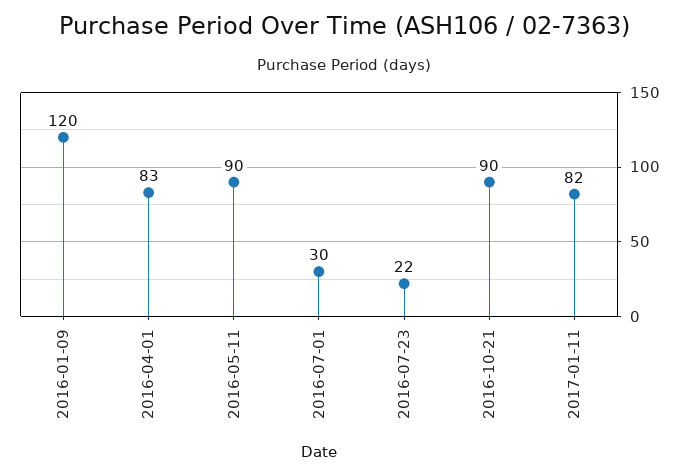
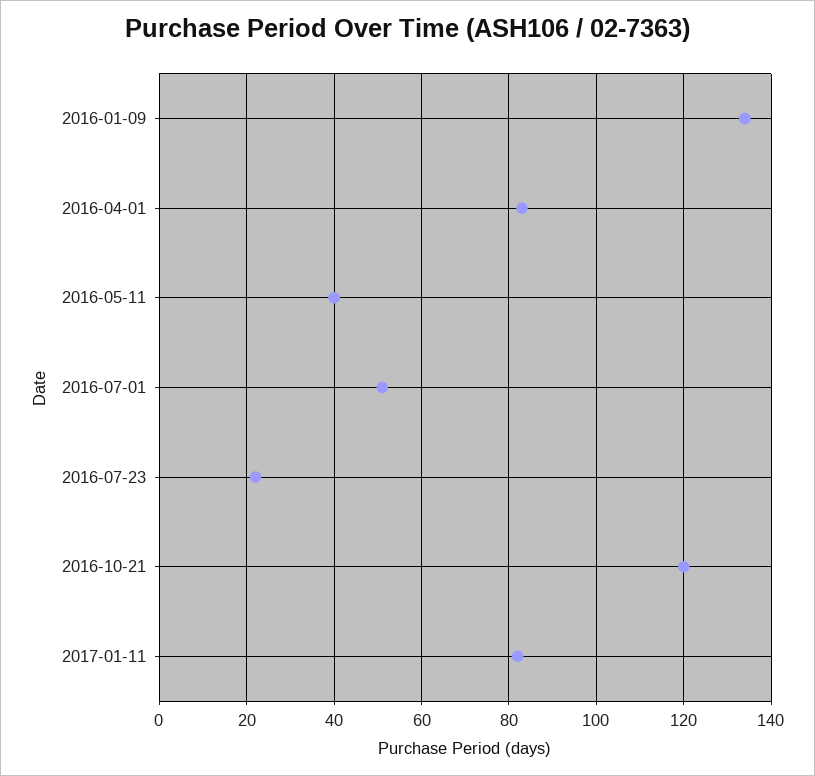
2016-01-09: 120 -> 135
2016-05-11: 90 -> 40
2016-07-01: 30 -> 50
2016-10-21: 90 -> 120

